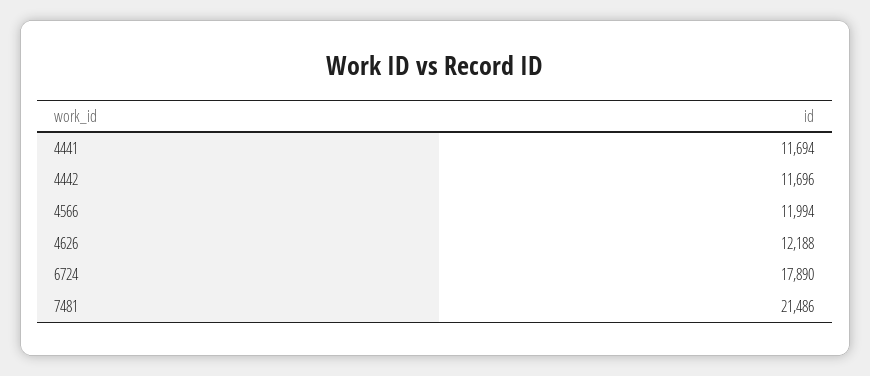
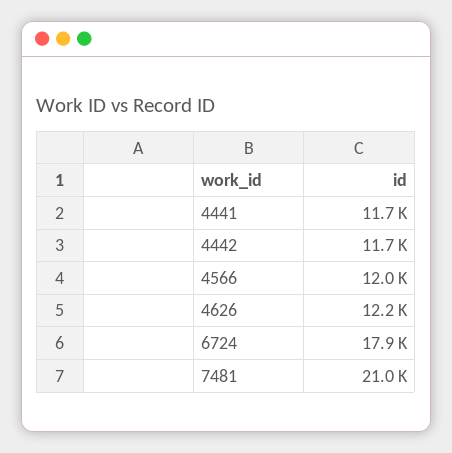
7481: 21486 -> 21000

